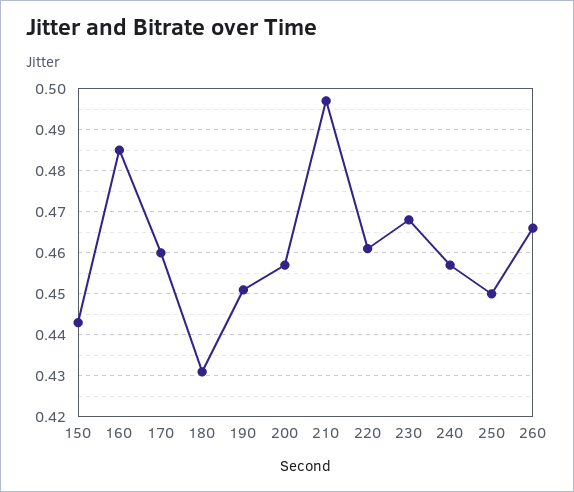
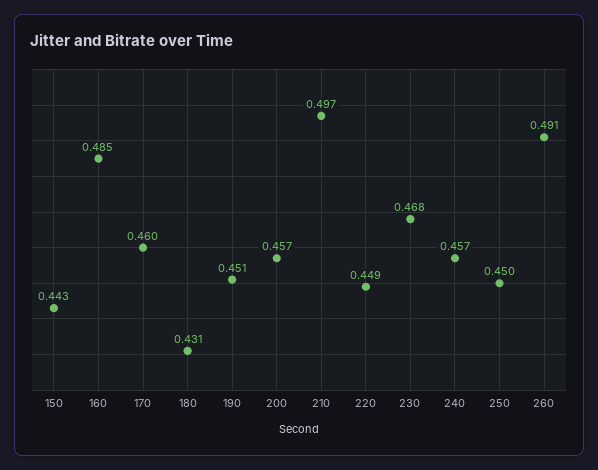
220: 0.46 -> 0.449
260: 0.465 -> 0.491

